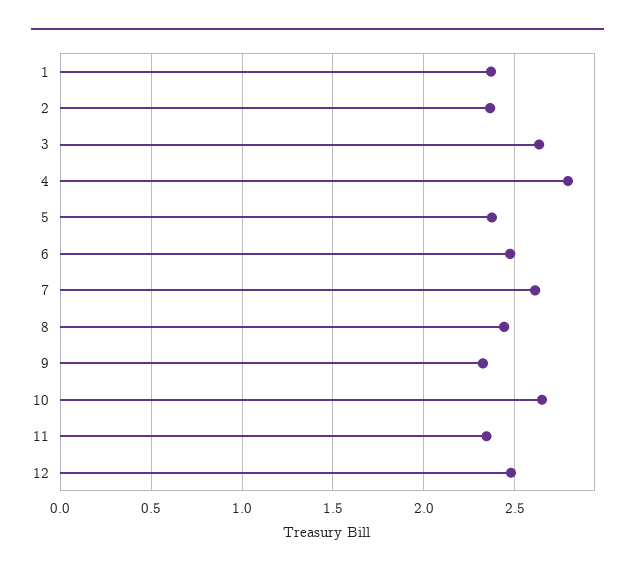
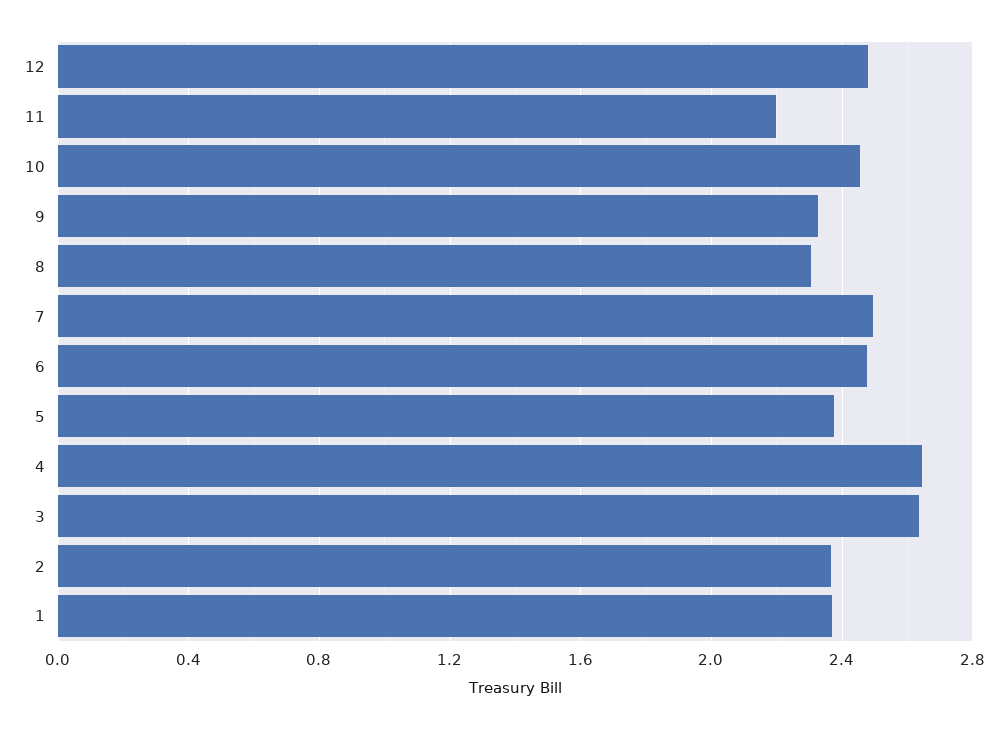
4: 2.8 -> 2.65
7: 2.6 -> 2.5
8: 2.45 -> 2.3
10: 2.65 -> 2.45
11: 2.35 -> 2.2

